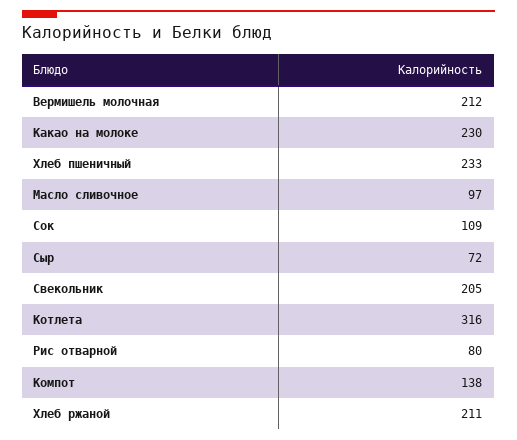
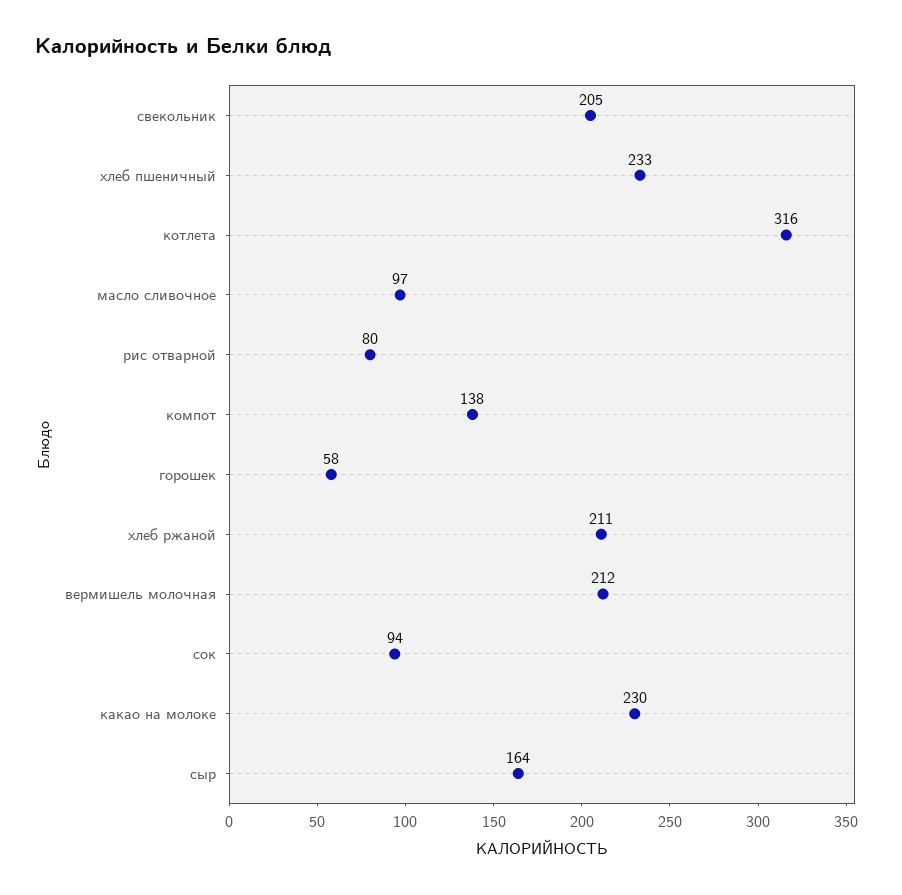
Сок: 109 -> 94
Сыр: 72 -> 164
горошек: none -> 58

